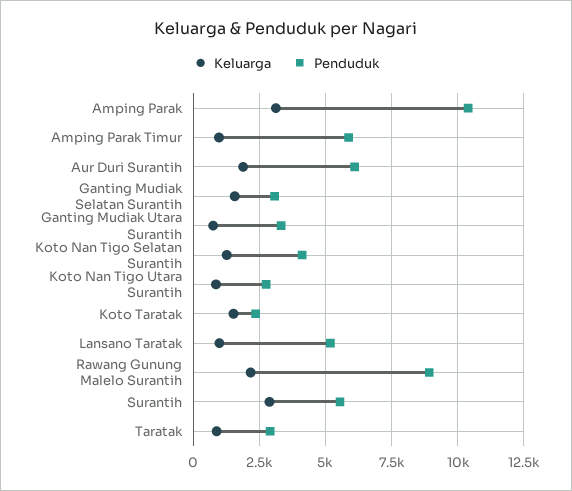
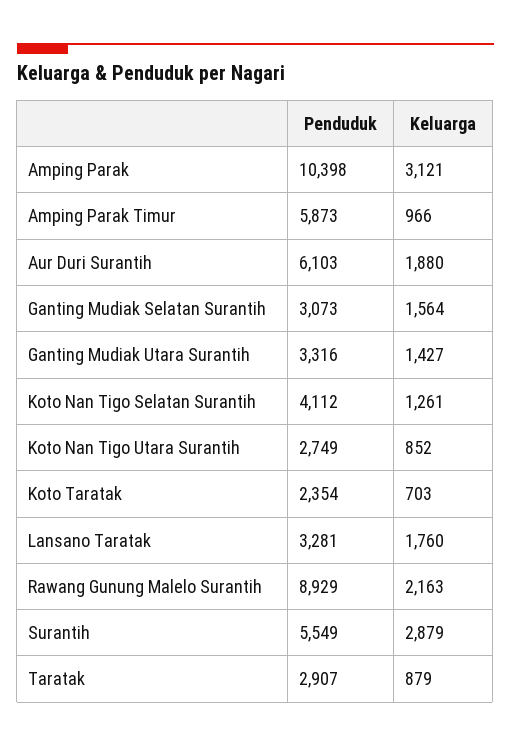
Keluarga, Ganting Mudiak Utara Surantih: 750 -> 1427
Keluarga, Koto Taratak: 1500 -> 703
Keluarga, Lansano Taratak: 1000 -> 1760
Penduduk, Lansano Taratak: 5250 -> 3281

